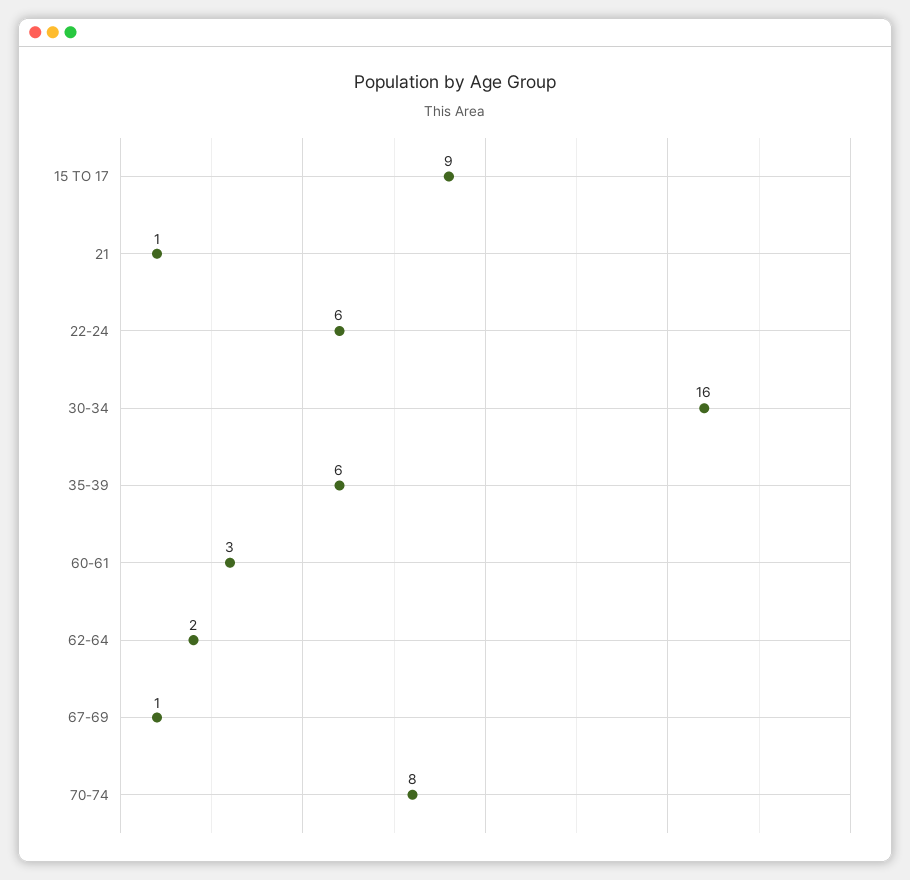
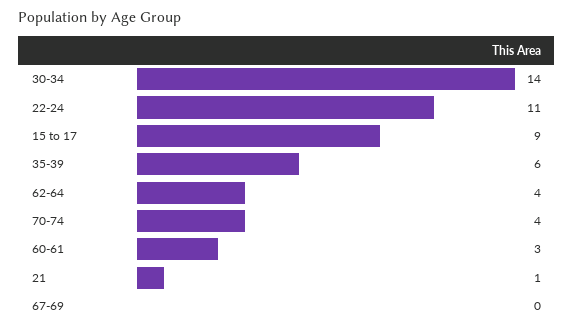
22-24: 6 -> 11
30-34: 16 -> 14
62-64: 2 -> 4
67-69: 1 -> 0
70-74: 8 -> 4

